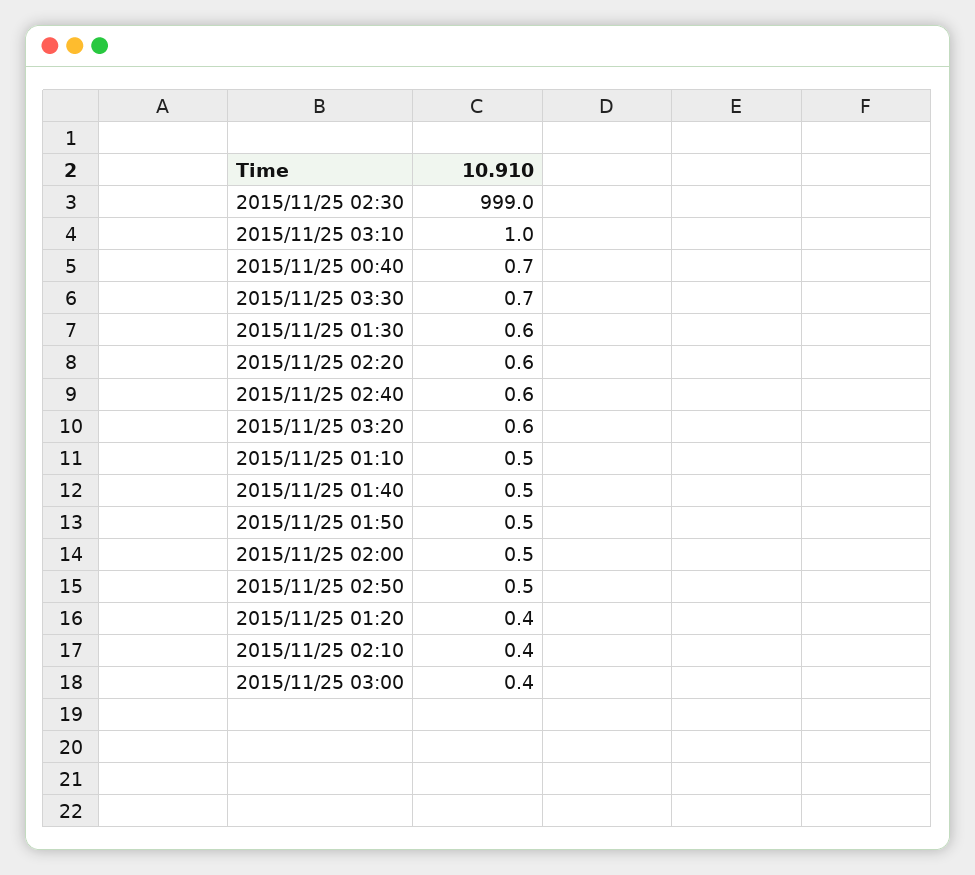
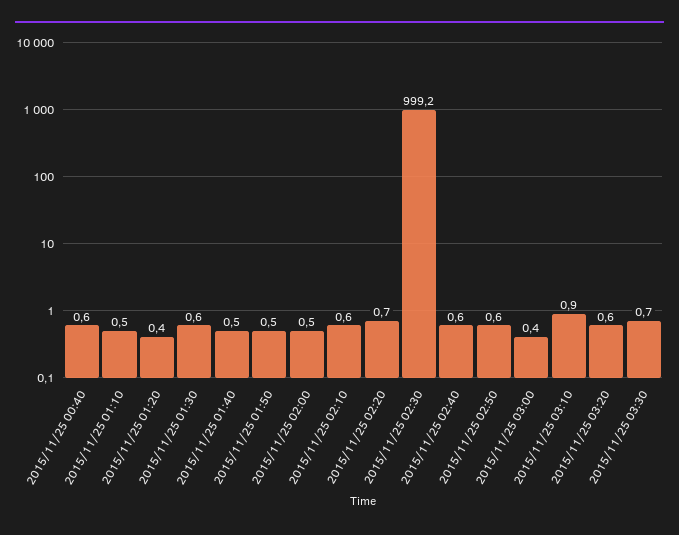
2015/11/25 02:30: 999 -> 999.2
2015/11/25 03:10: 1 -> 0.9
2015/11/25 00:40: 0.7 -> 0.6
2015/11/25 02:20: 0.6 -> 0.7
2015/11/25 02:50: 0.5 -> 0.6
2015/11/25 02:10: 0.4 -> 0.6

